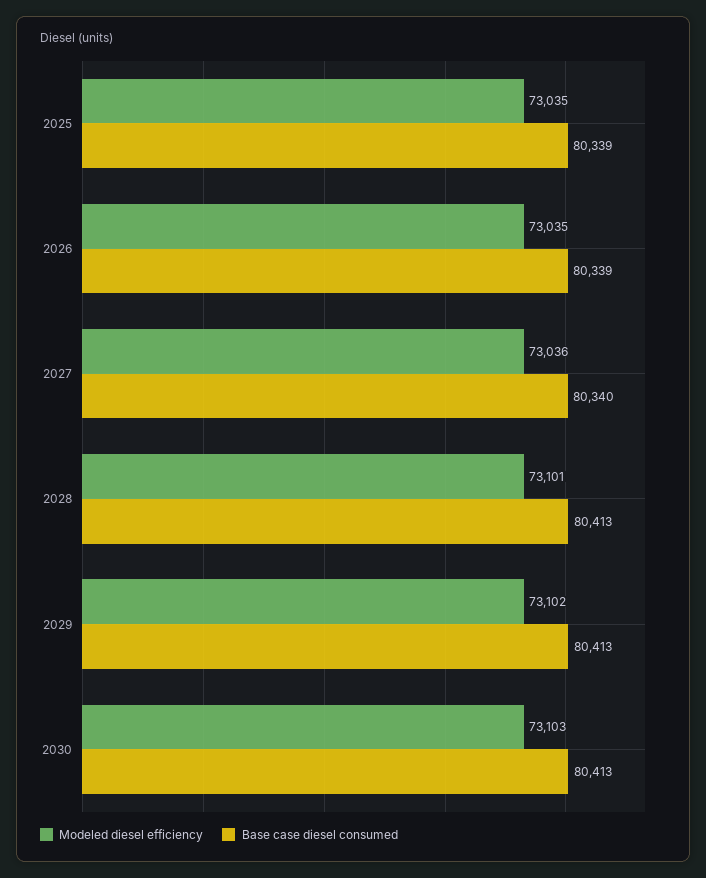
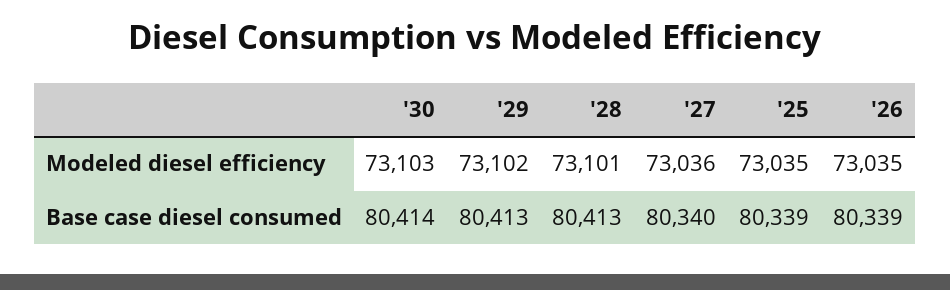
Base case diesel consumed, 2030: 80413 -> 80414

